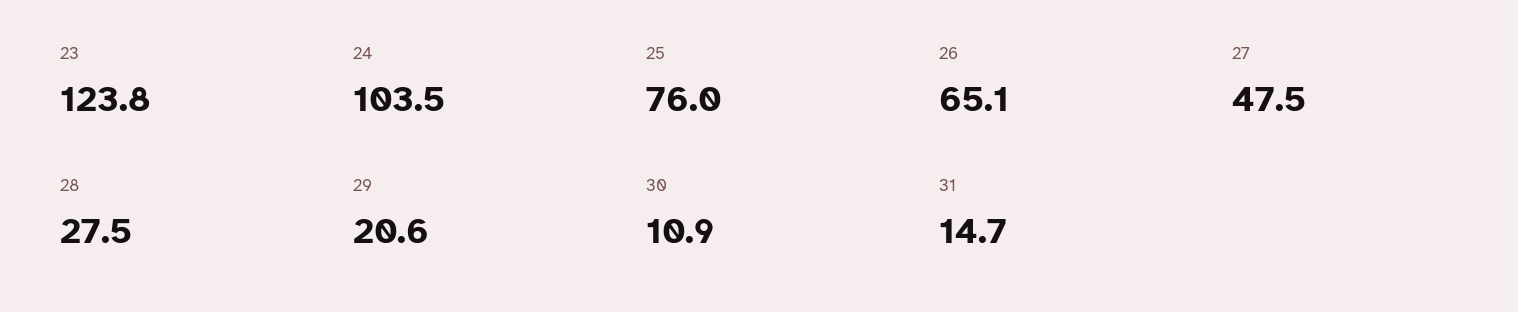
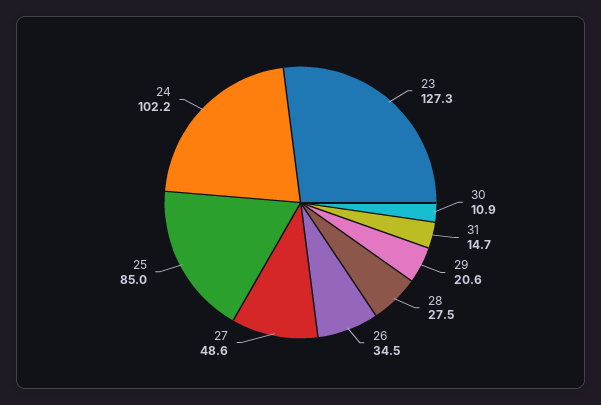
23: 123.8 -> 127.3
24: 103.5 -> 102.2
25: 76 -> 85
26: 65.1 -> 34.5
27: 47.5 -> 48.6

